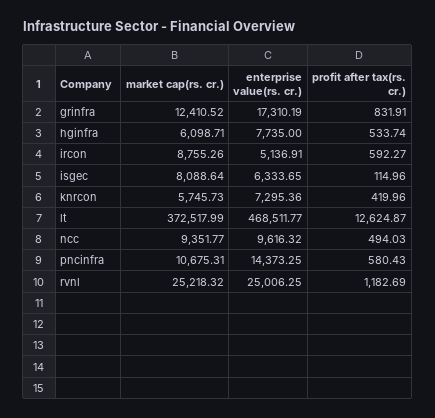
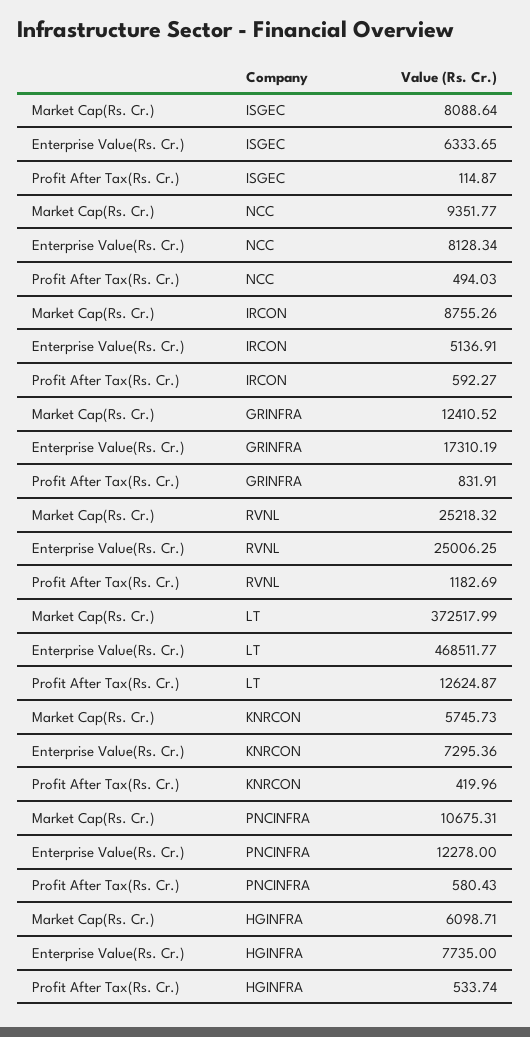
profit after tax(rs. cr.), isgec: 114.96 -> 114.87
enterprise value(rs. cr.), ncc: 9616.32 -> 8128.34
enterprise value(rs. cr.), pncinfra: 14373.25 -> 12278

